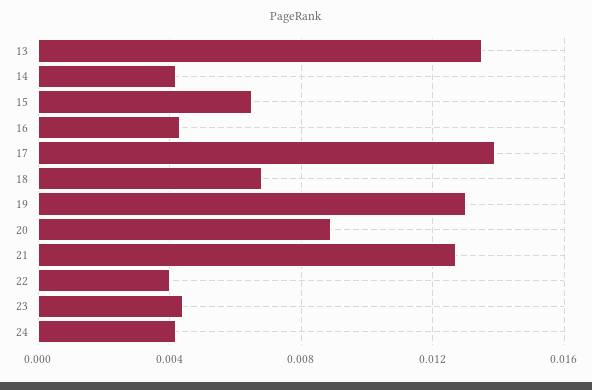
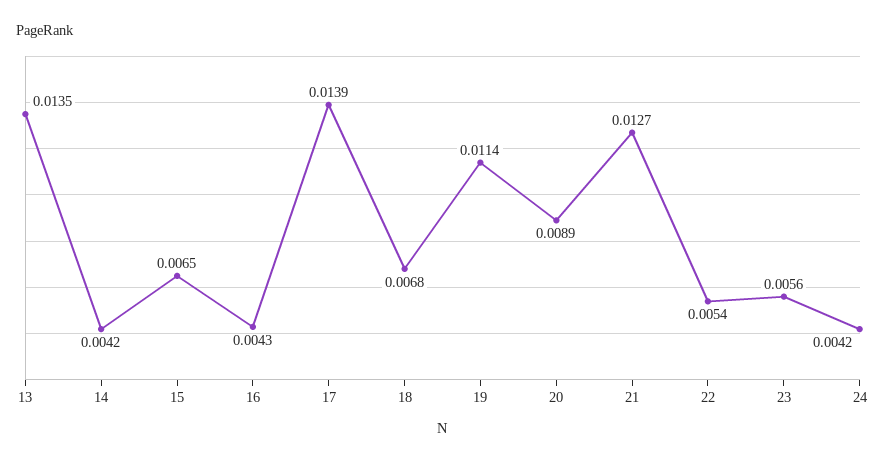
19: 0.013 -> 0.0114
22: 0.004 -> 0.0054
23: 0.0045 -> 0.0056

